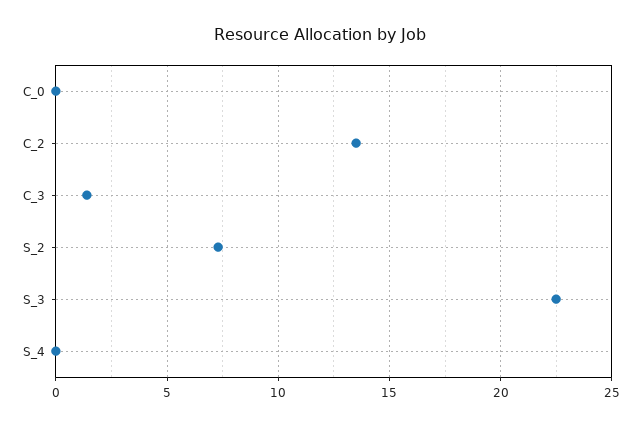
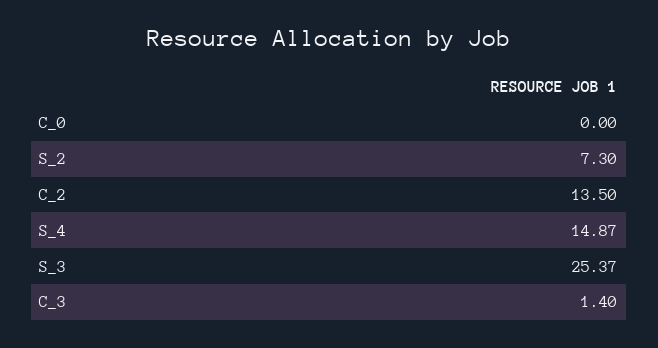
S_3: 22.5 -> 25.37
S_4: 0 -> 14.87

